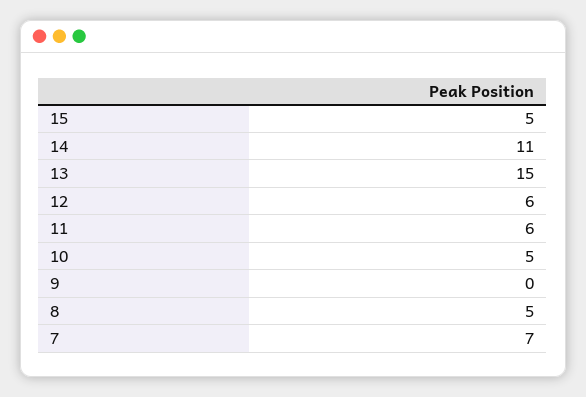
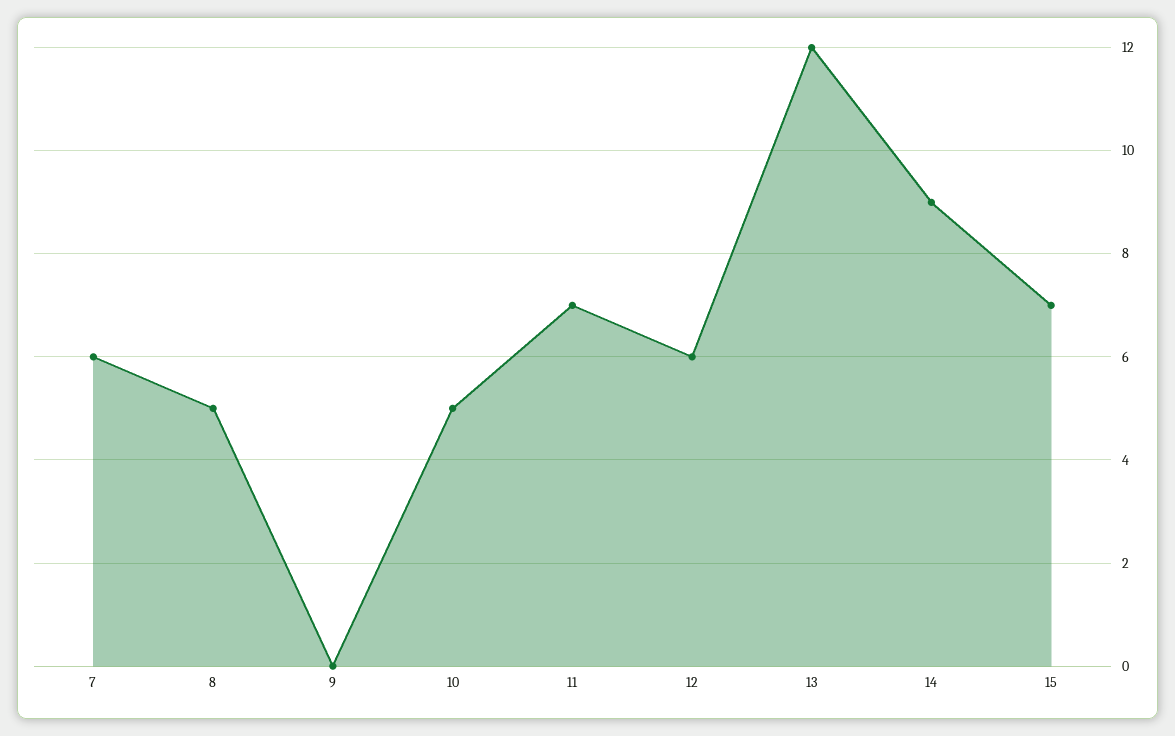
15: 5 -> 7
14: 11 -> 9
13: 15 -> 12
11: 6 -> 7
7: 7 -> 6

